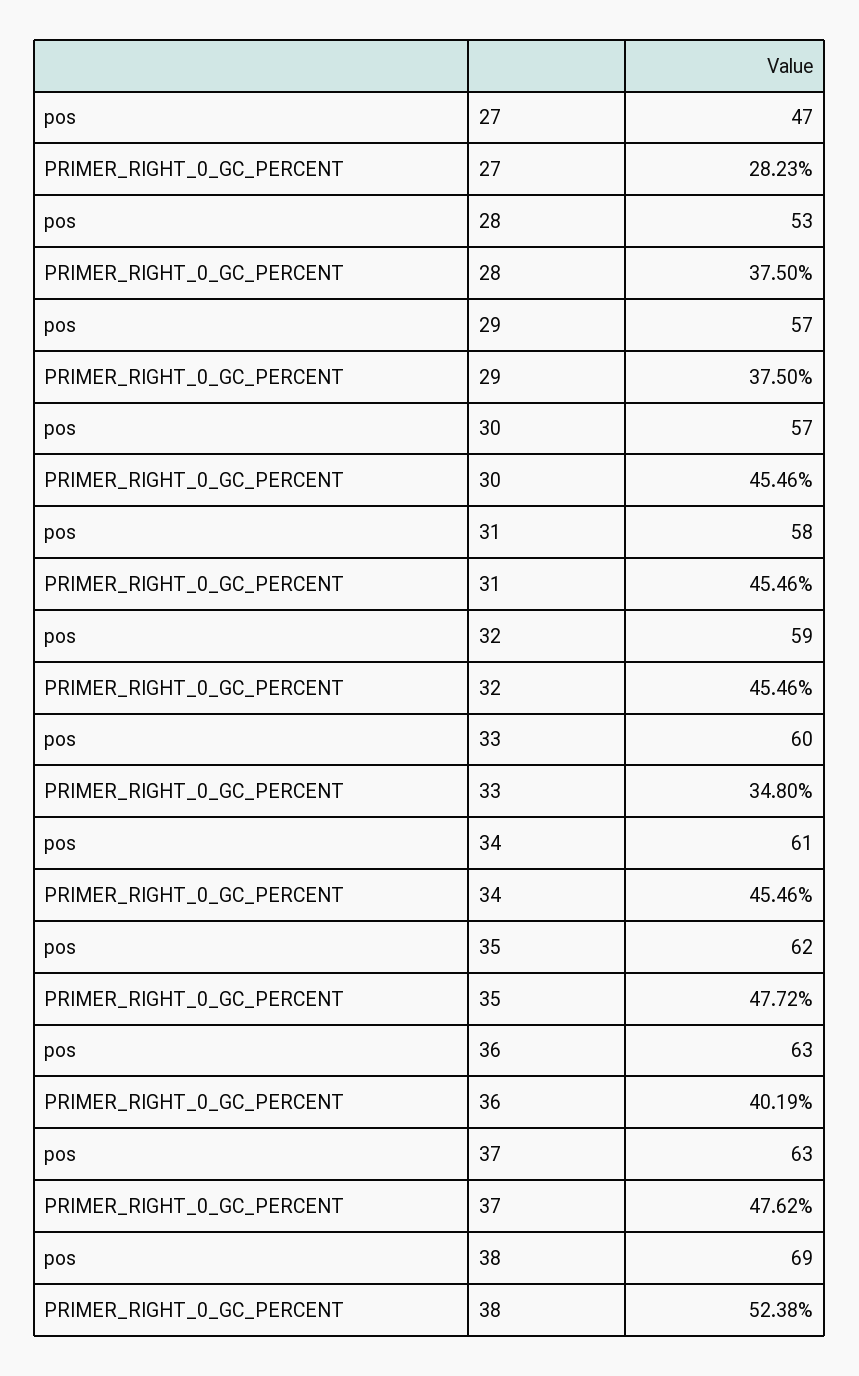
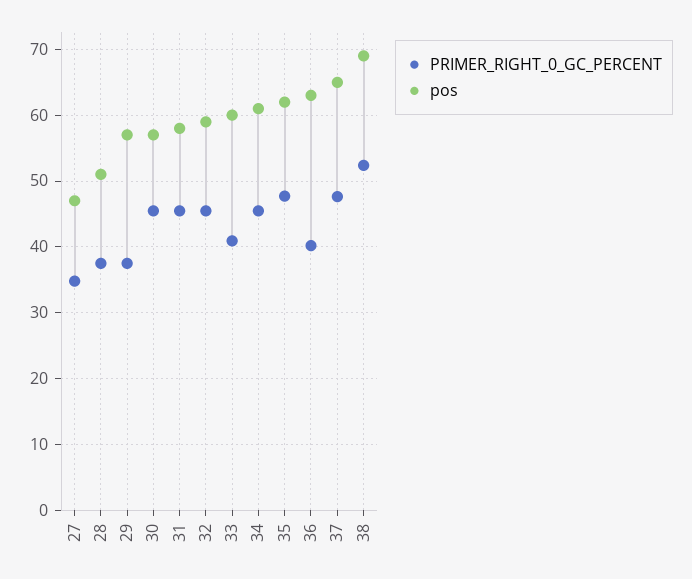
PRIMER_RIGHT_0_GC_PERCENT, 27: 28.23 -> 35
pos, 28: 53 -> 51
PRIMER_RIGHT_0_GC_PERCENT, 33: 34.8 -> 41
pos, 37: 63 -> 65

